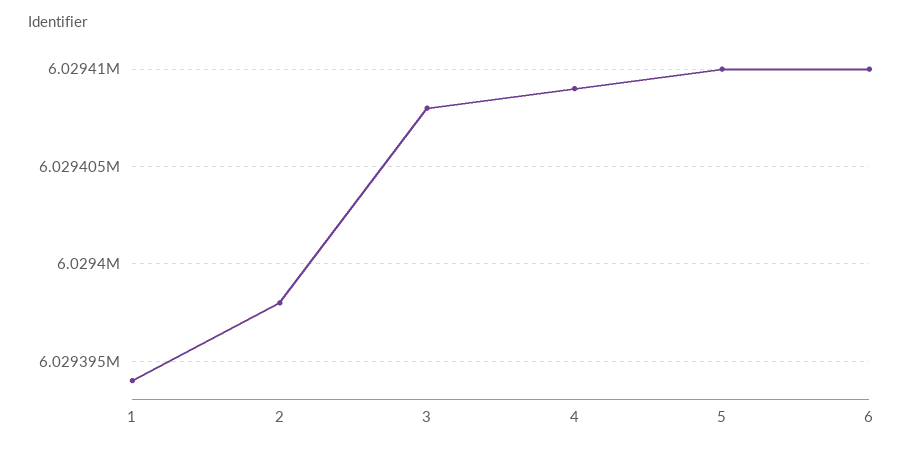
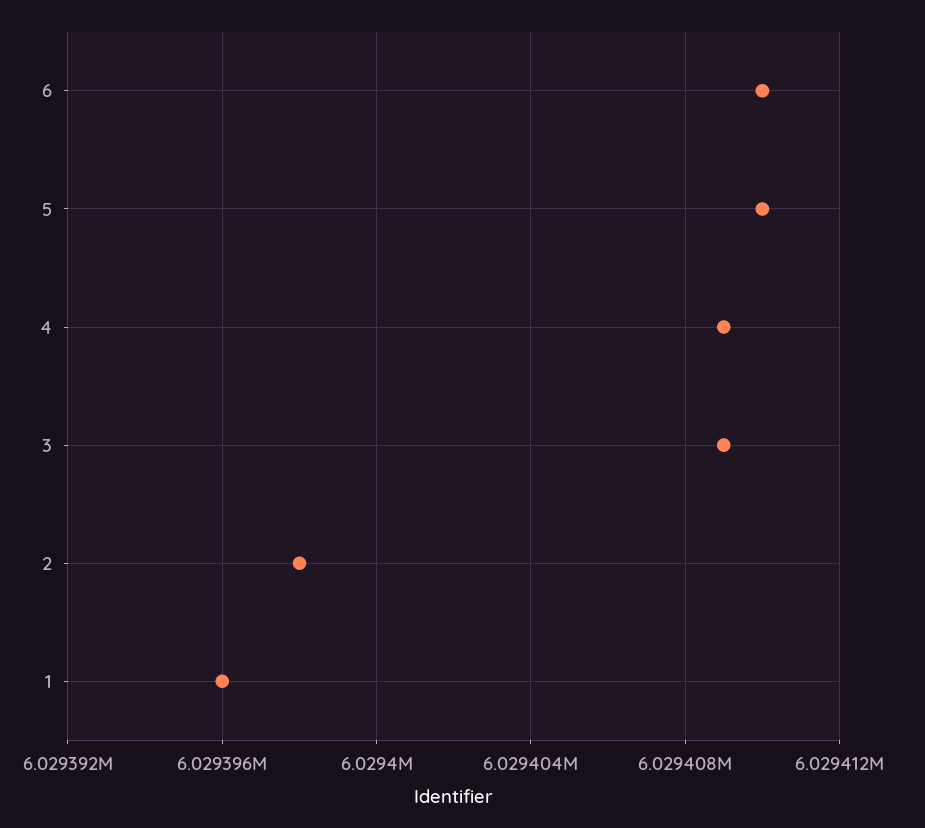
1: 6029394 -> 6029396
3: 6029408 -> 6029409

